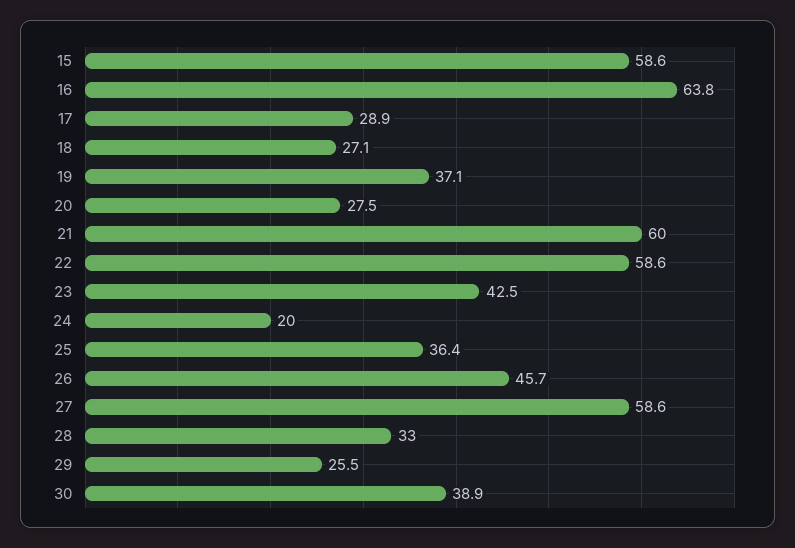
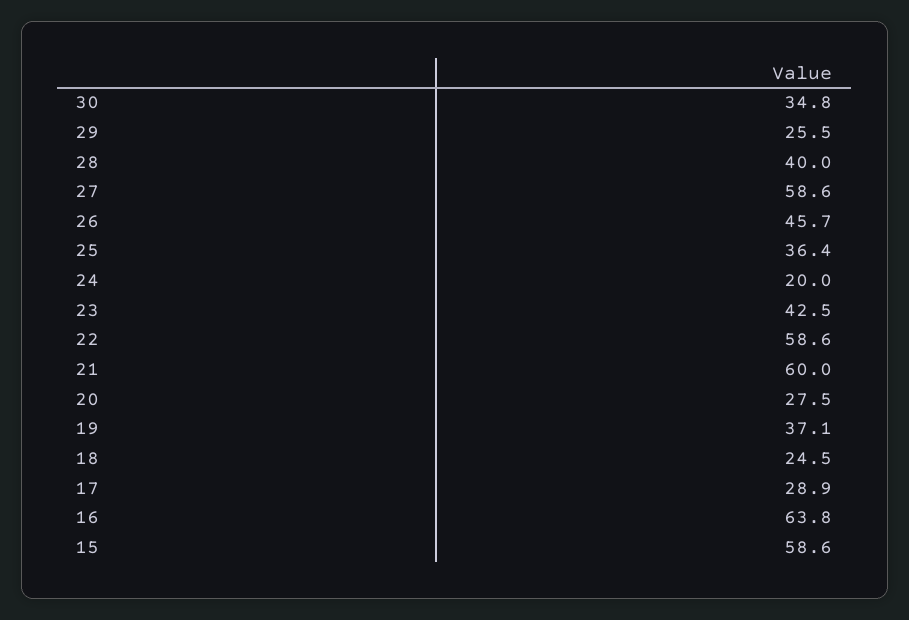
18: 27.1 -> 24.5
28: 33 -> 40
30: 38.9 -> 34.8

